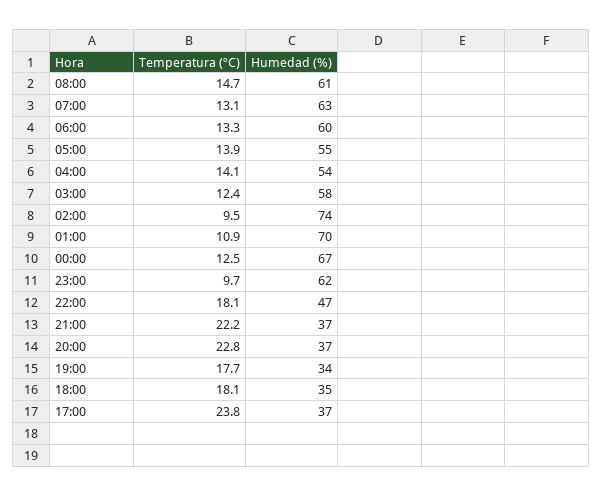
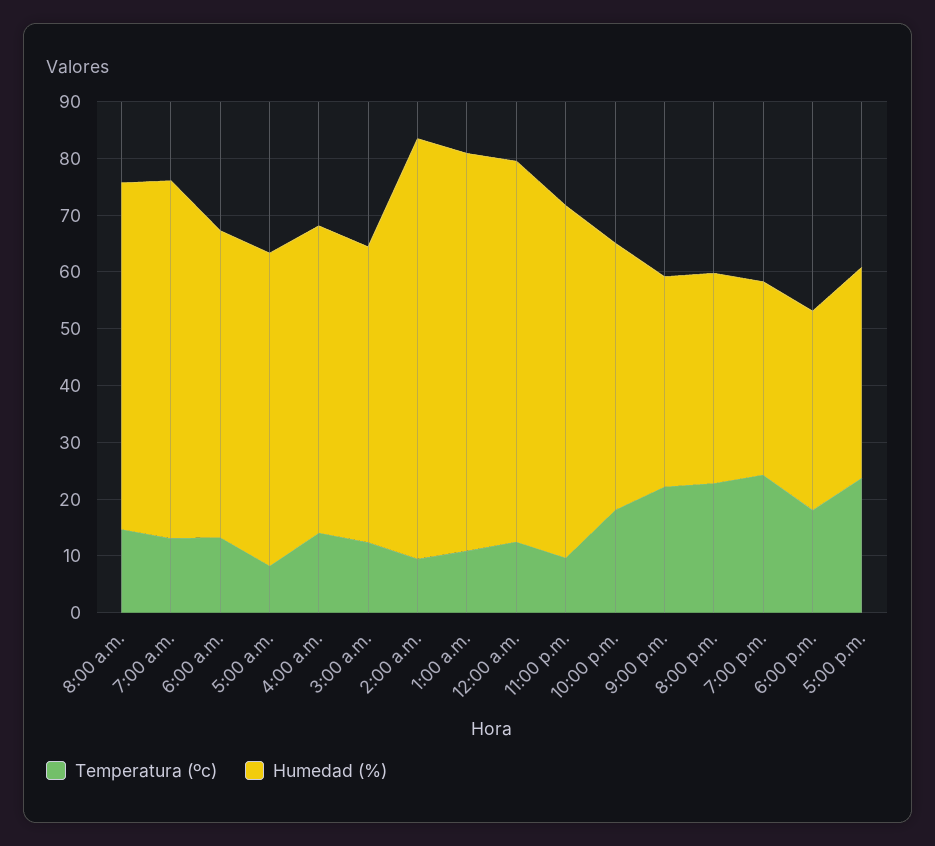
Humedad (%), 06:00: 60 -> 54
Temperatura (ºC), 05:00: 13.9 -> 8
Humedad (%), 03:00: 58 -> 52
Temperatura (ºC), 19:00: 17.7 -> 24

